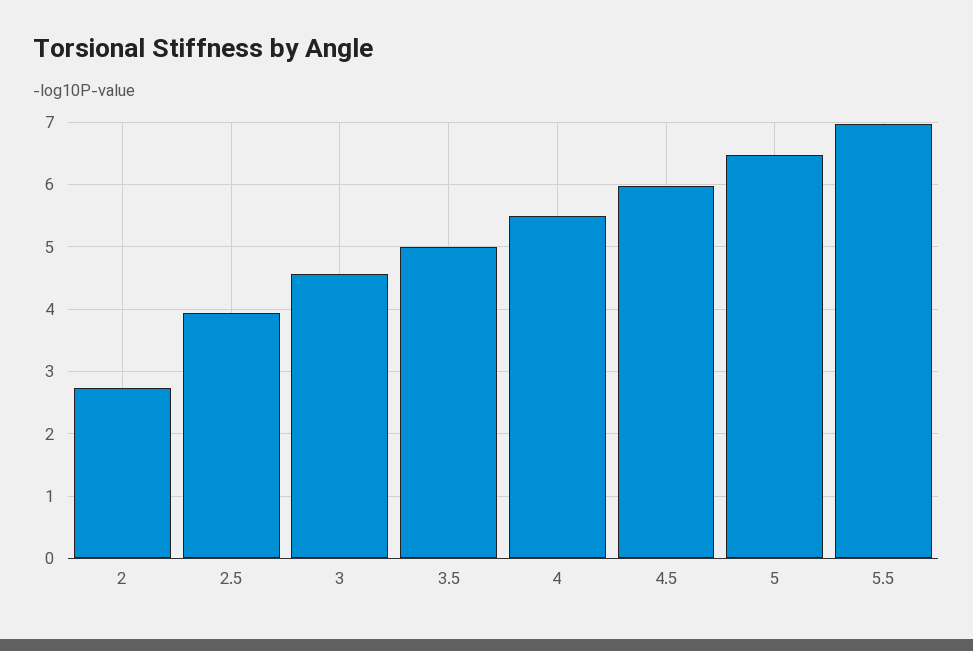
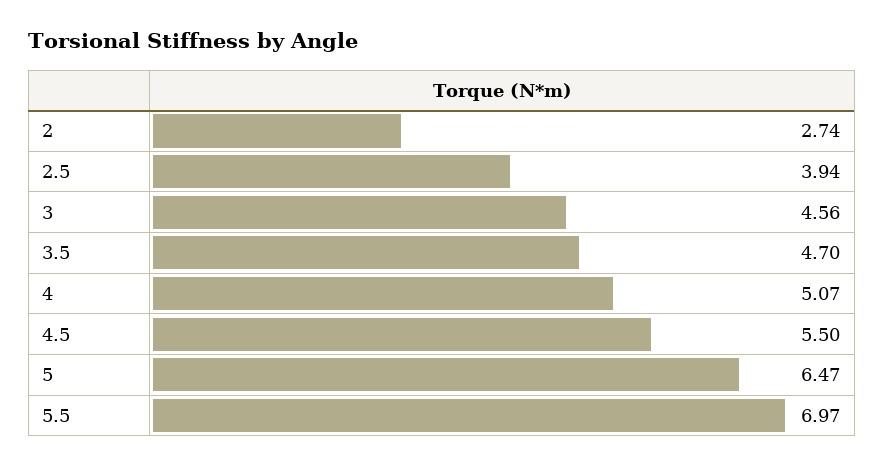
3.5: 5 -> 4.7
4: 5.5 -> 5.07
4.5: 6 -> 5.5

